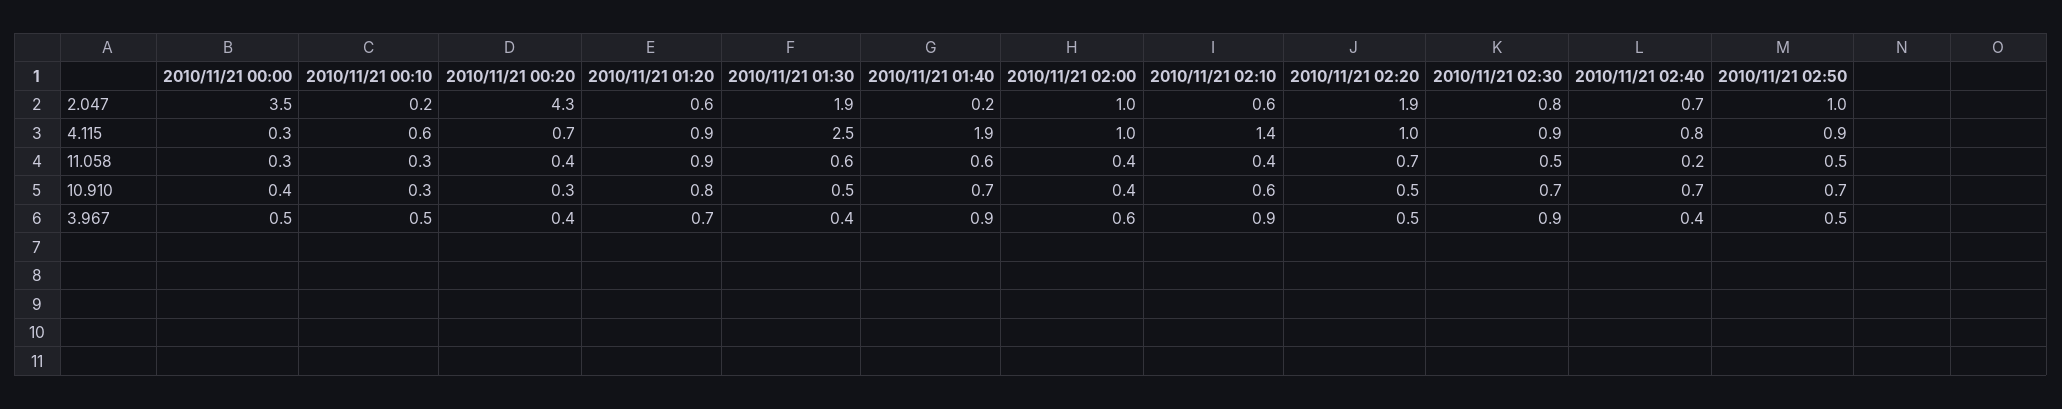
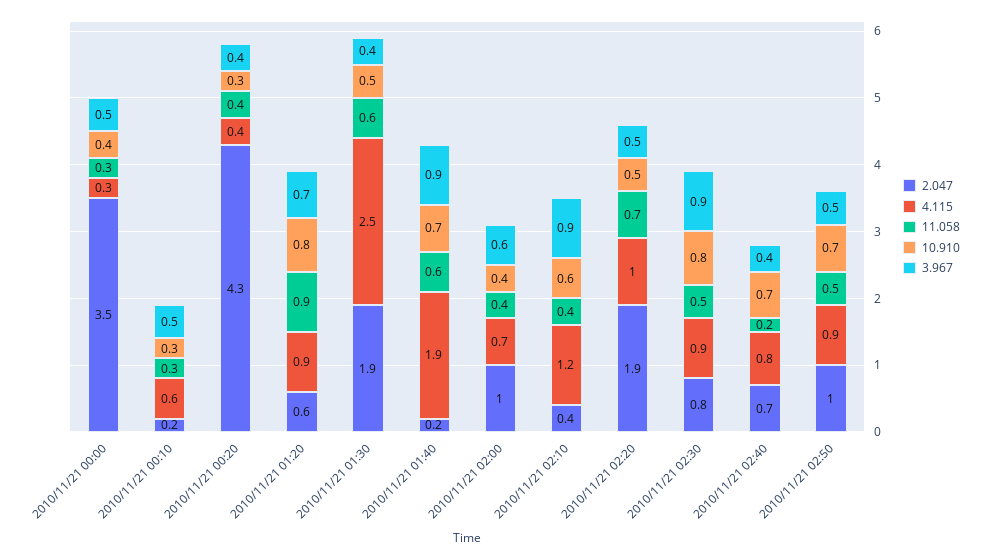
2.047, 2010/11/21 02:10: 0.6 -> 0.4
4.115, 2010/11/21 00:20: 0.7 -> 0.4
4.115, 2010/11/21 02:00: 1 -> 0.7
4.115, 2010/11/21 02:10: 1.4 -> 1.2
10.910, 2010/11/21 02:30: 0.7 -> 0.8

